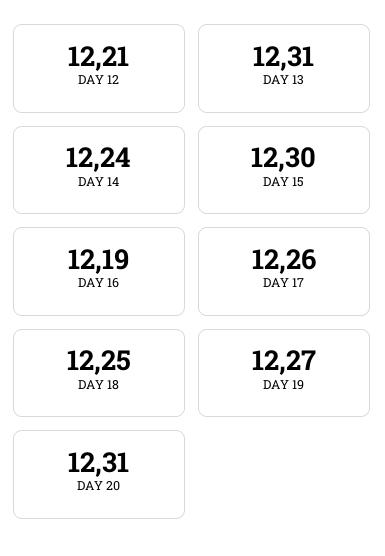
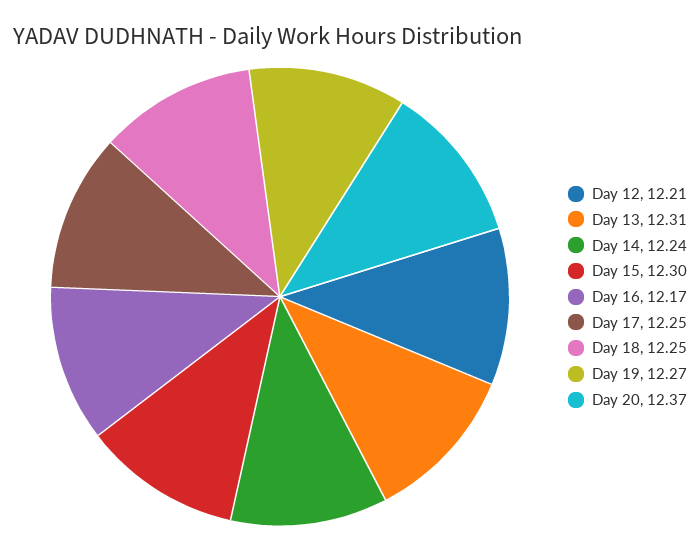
DAY 16: 12.19 -> 12.17
DAY 17: 12.26 -> 12.25
DAY 20: 12.31 -> 12.37

